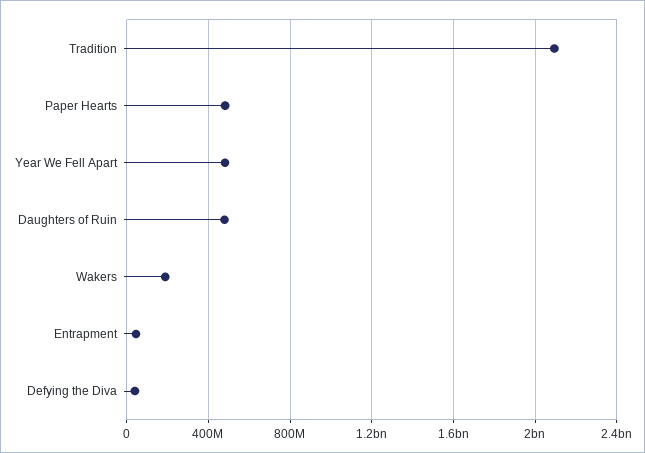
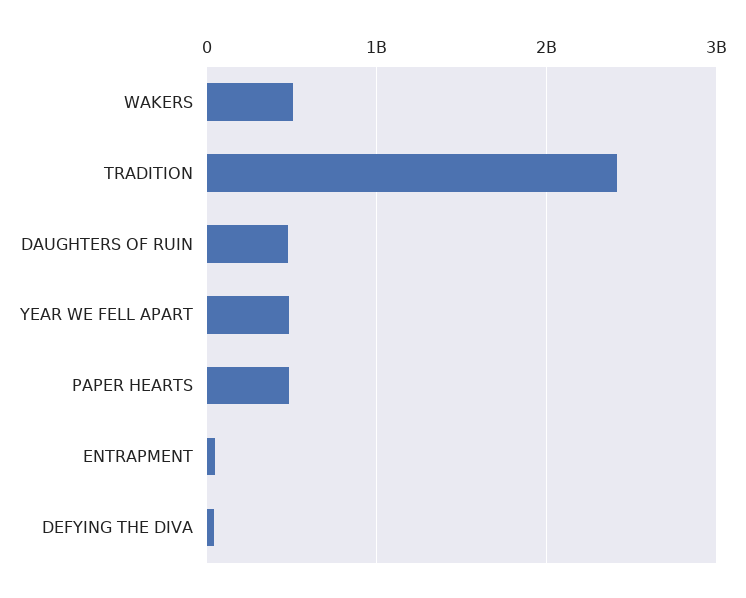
Tradition: 2100000000 -> 2400000000
Wakers: 200000000 -> 500000000

